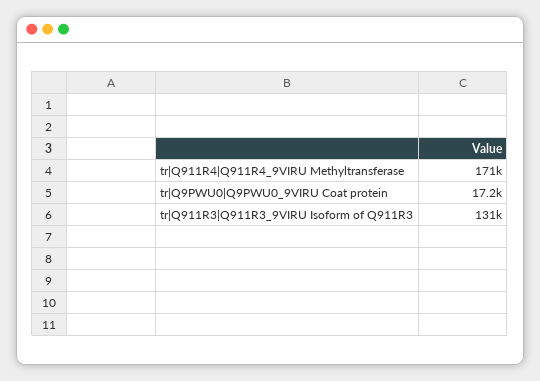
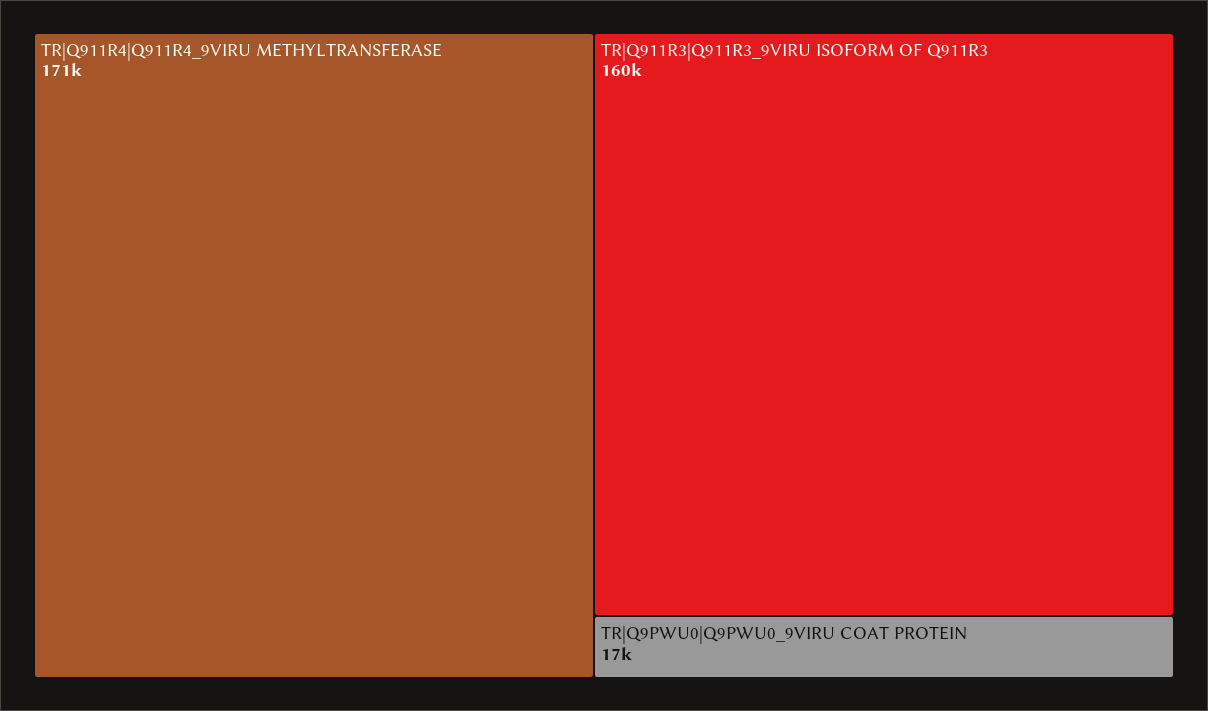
tr|Q911R3|Q911R3_9VIRU Isoform of Q911R3: 131000 -> 160000

